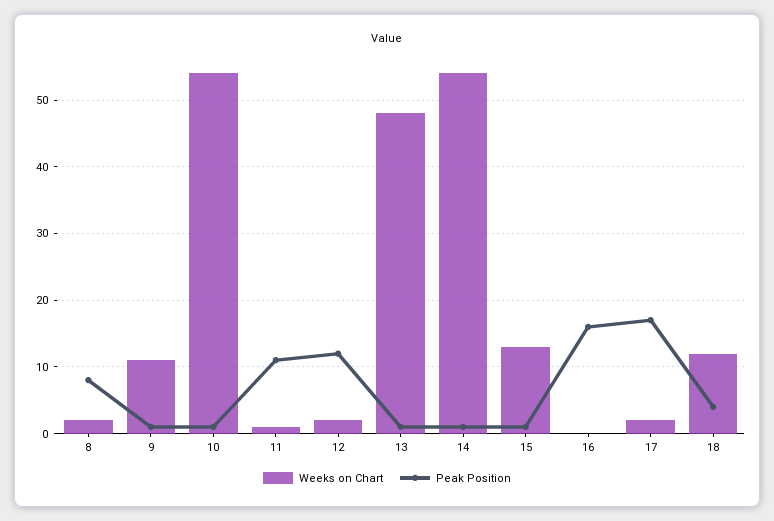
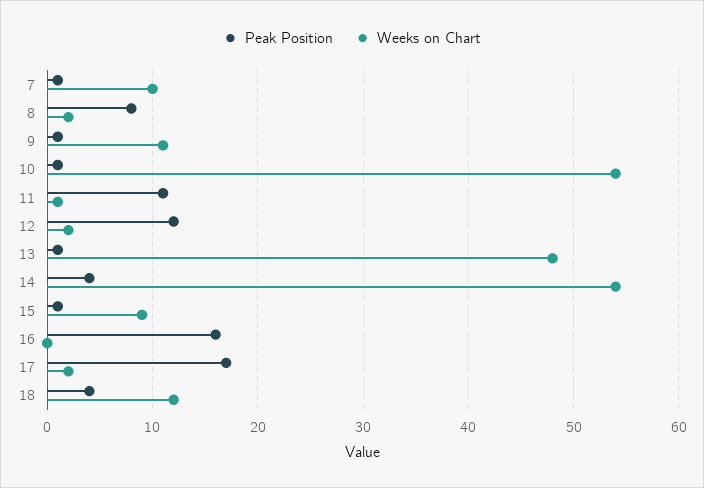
Peak Position, 14: 1 -> 4
Weeks on Chart, 15: 13 -> 9
Peak Position, 7: none -> 1
Weeks on Chart, 7: none -> 10

